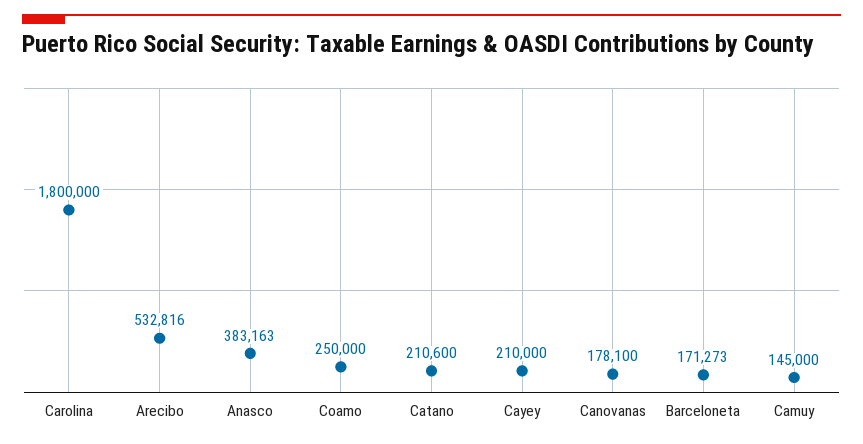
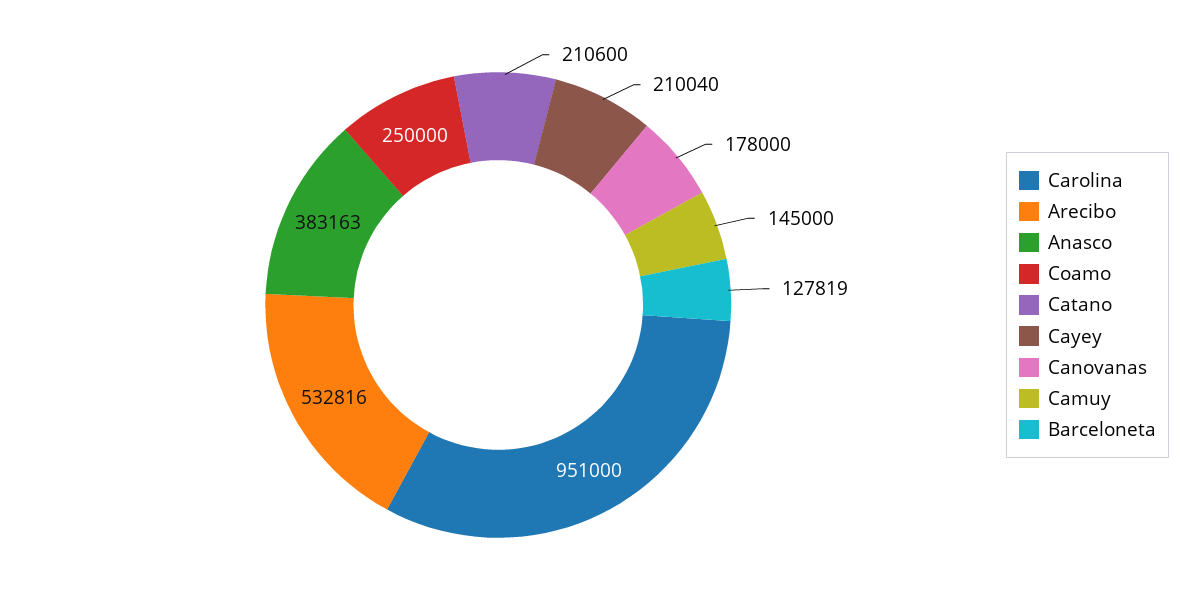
Carolina: 1800000 -> 951000
Cayey: 210000 -> 210040
Canovanas: 178100 -> 178000
Barceloneta: 171273 -> 127819

